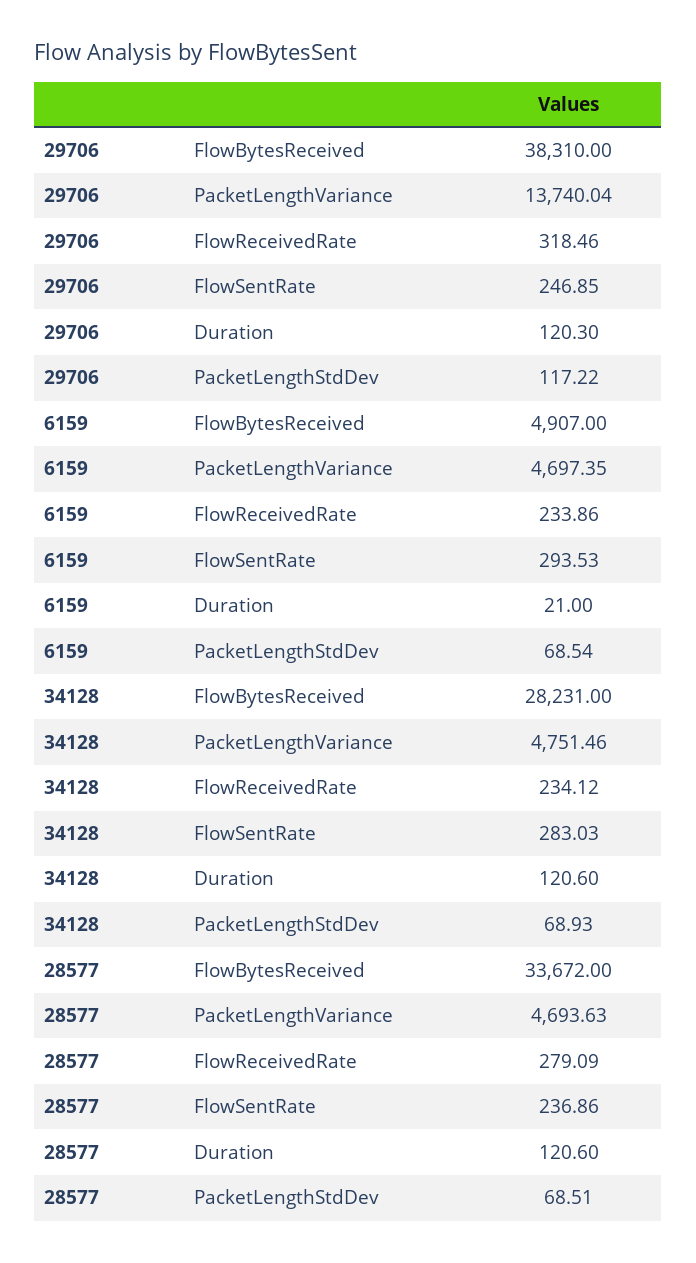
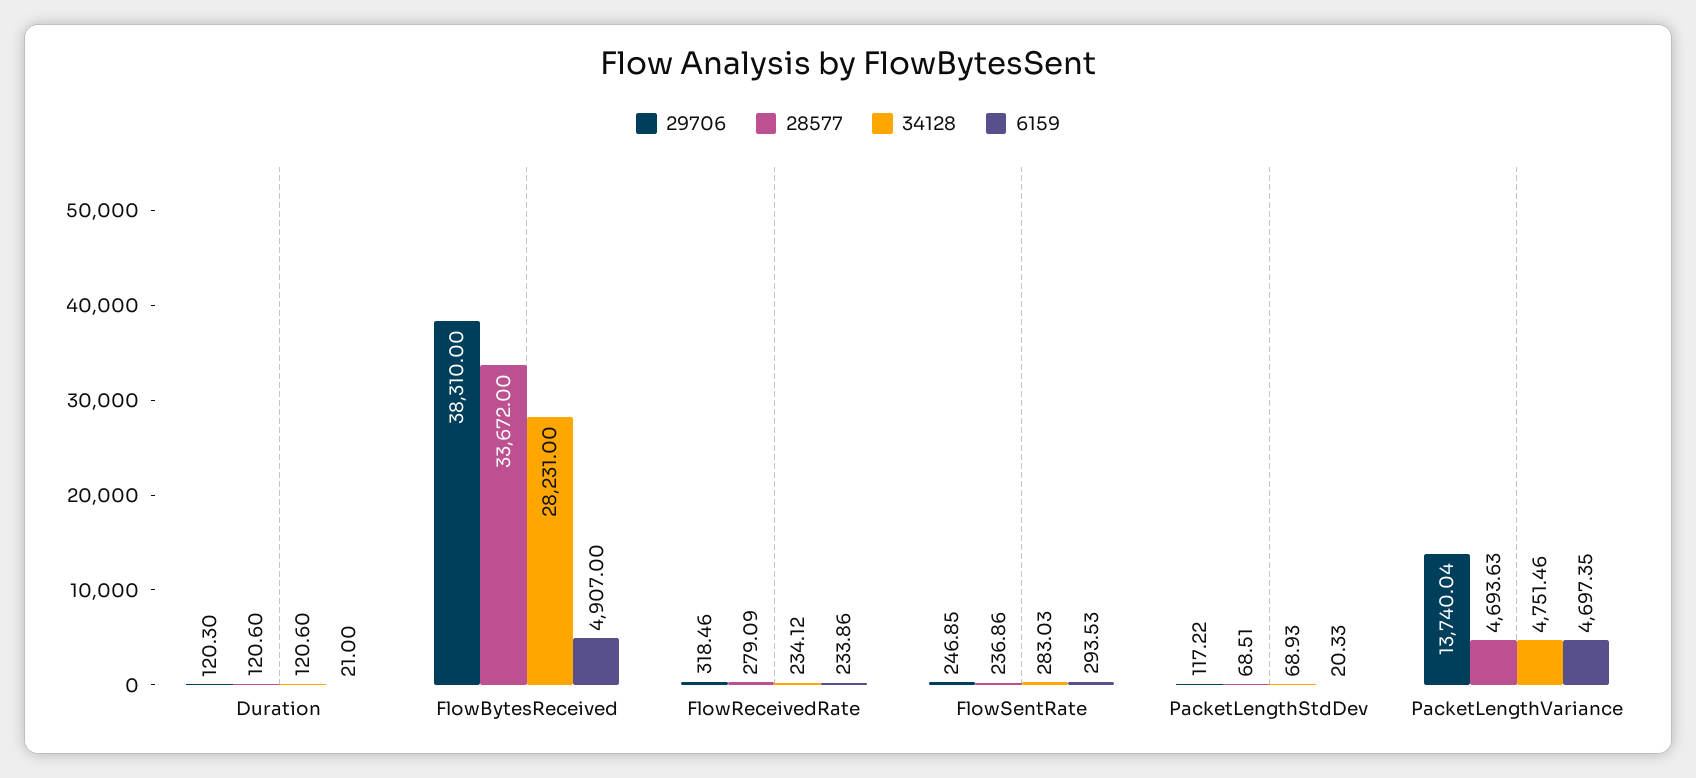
6159, PacketLengthStdDev: 68.54 -> 20.33

